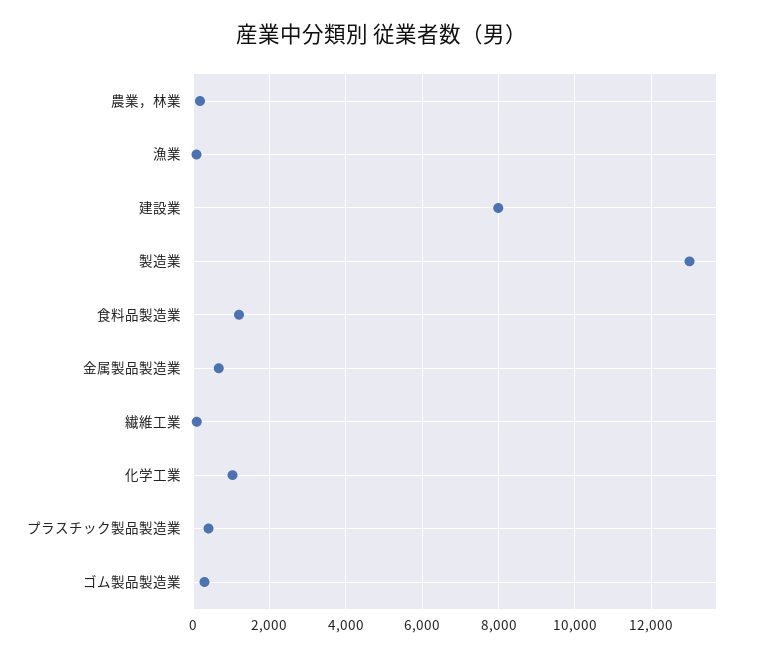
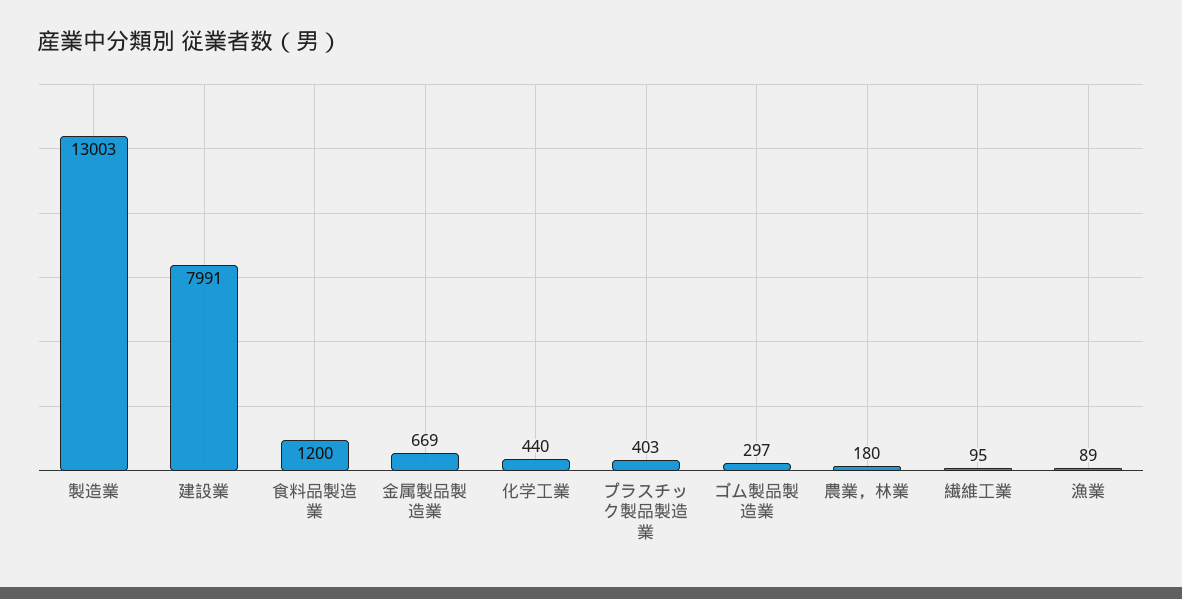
化学工業: 1000 -> 440

